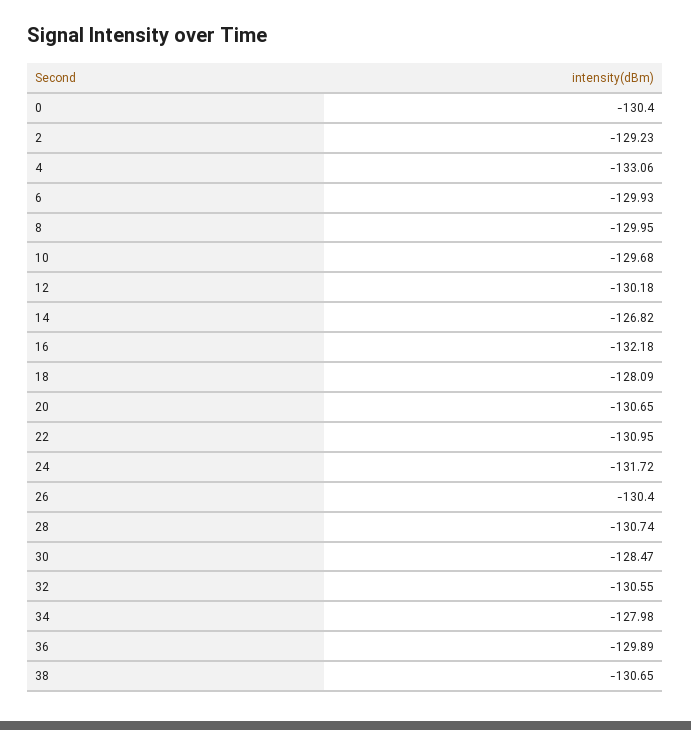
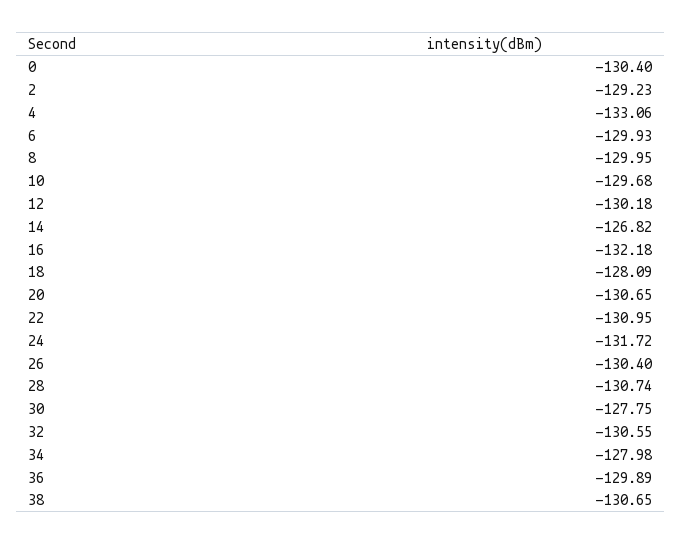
30: -128.47 -> -127.75

